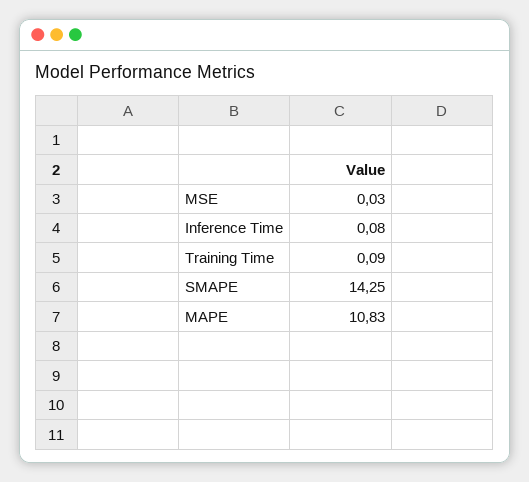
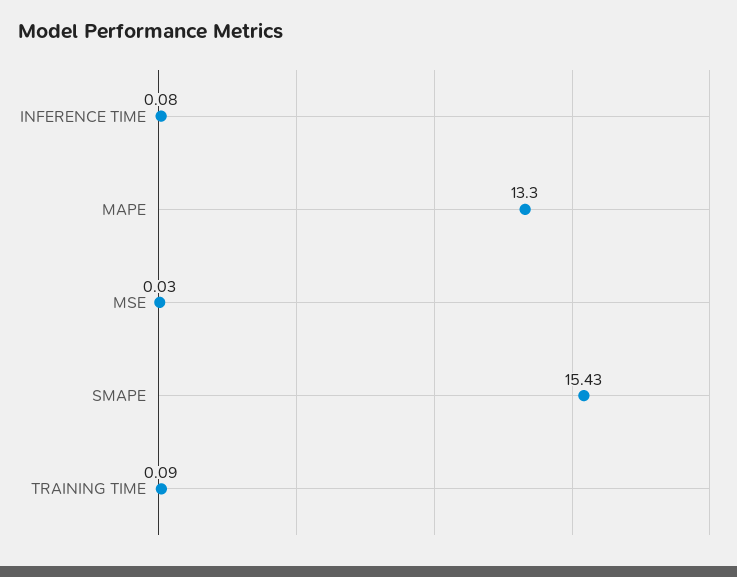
SMAPE: 14.25 -> 15.43
MAPE: 10.83 -> 13.3

